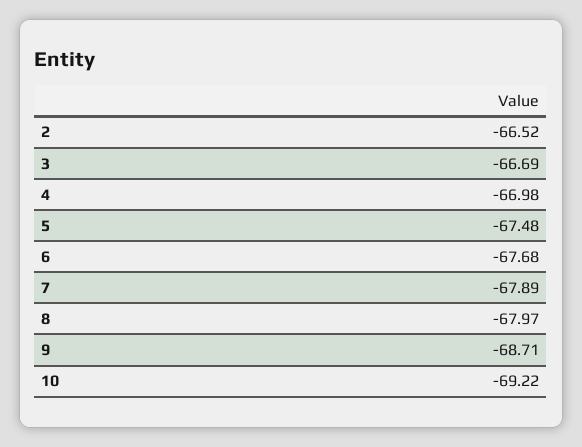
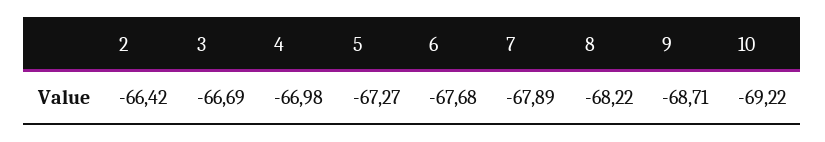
2: -66.52 -> -66.42
5: -67.48 -> -67.27
8: -67.97 -> -68.22

